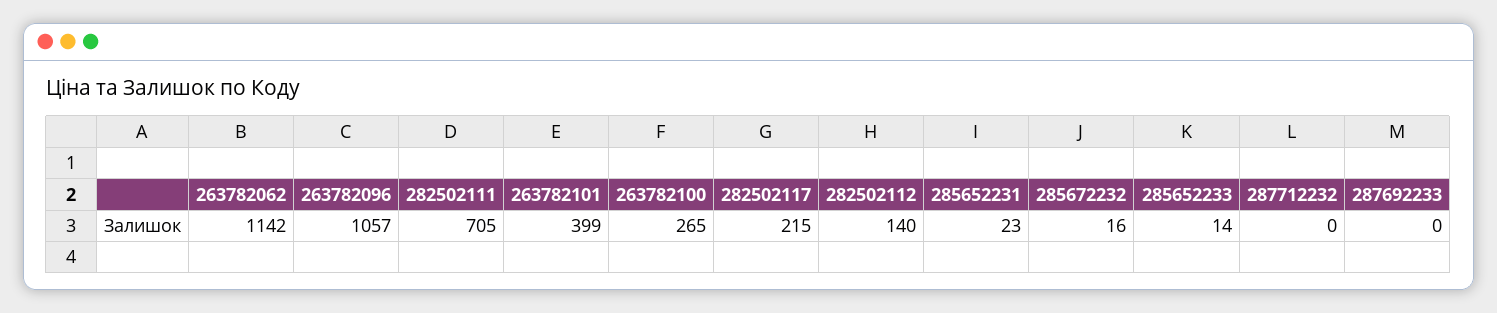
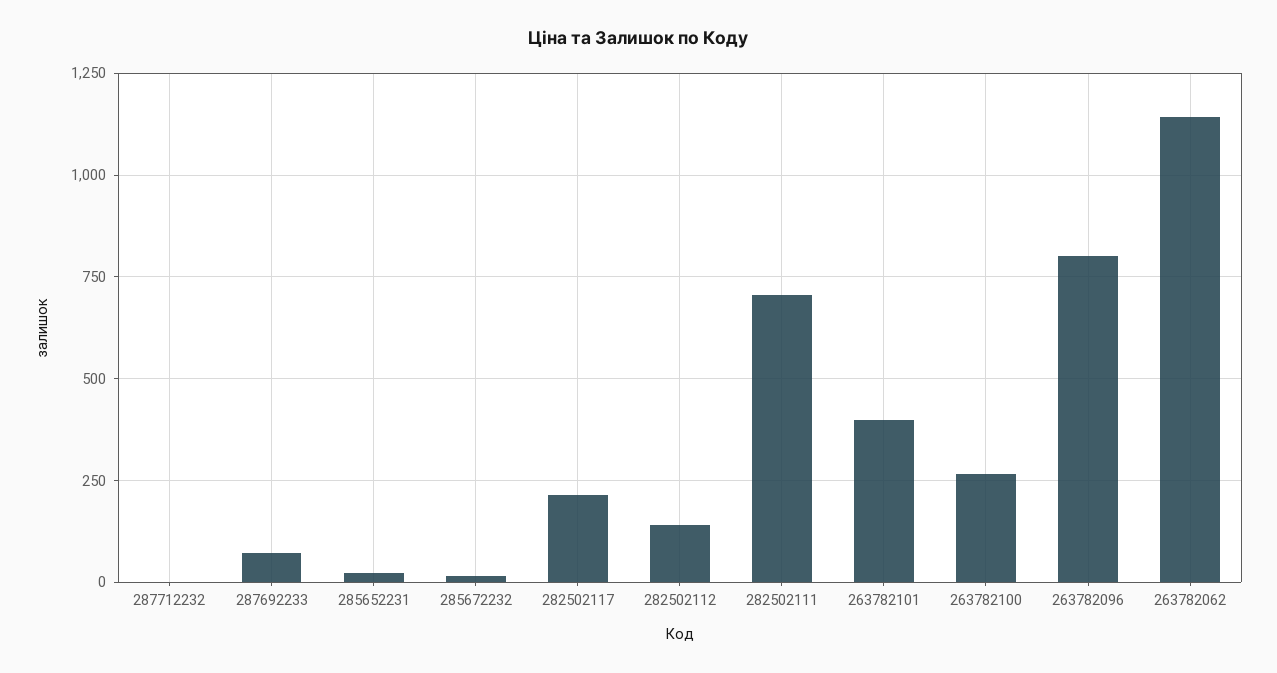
263782096: 1057 -> 800
285652233: 14 -> none
287692233: 0 -> 75

